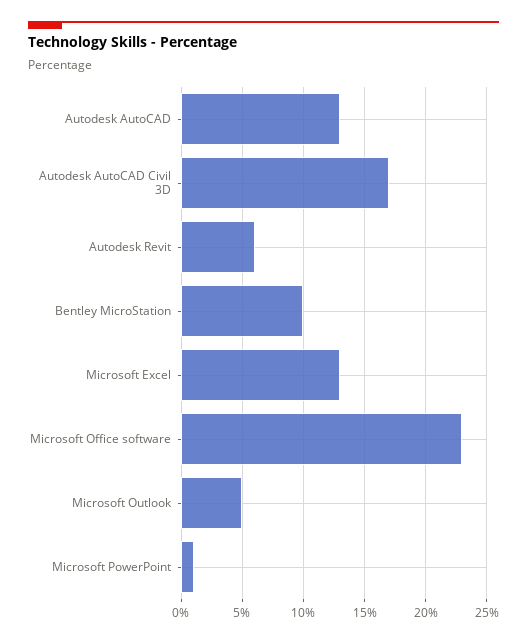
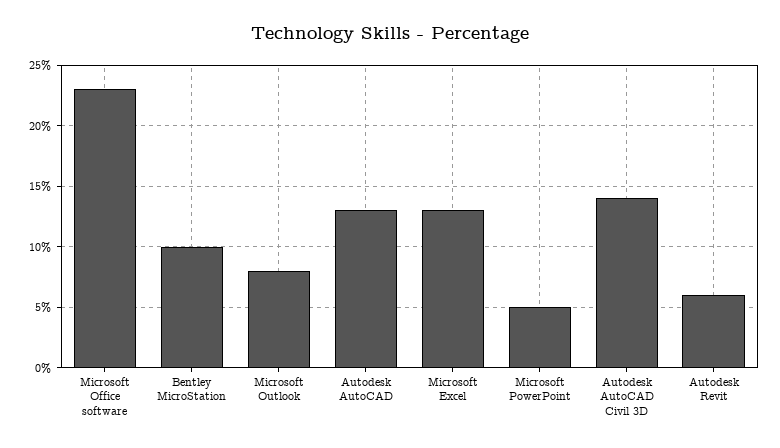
Autodesk AutoCAD Civil 3D: 17 -> 14
Microsoft Outlook: 5 -> 8
Microsoft PowerPoint: 1 -> 5

